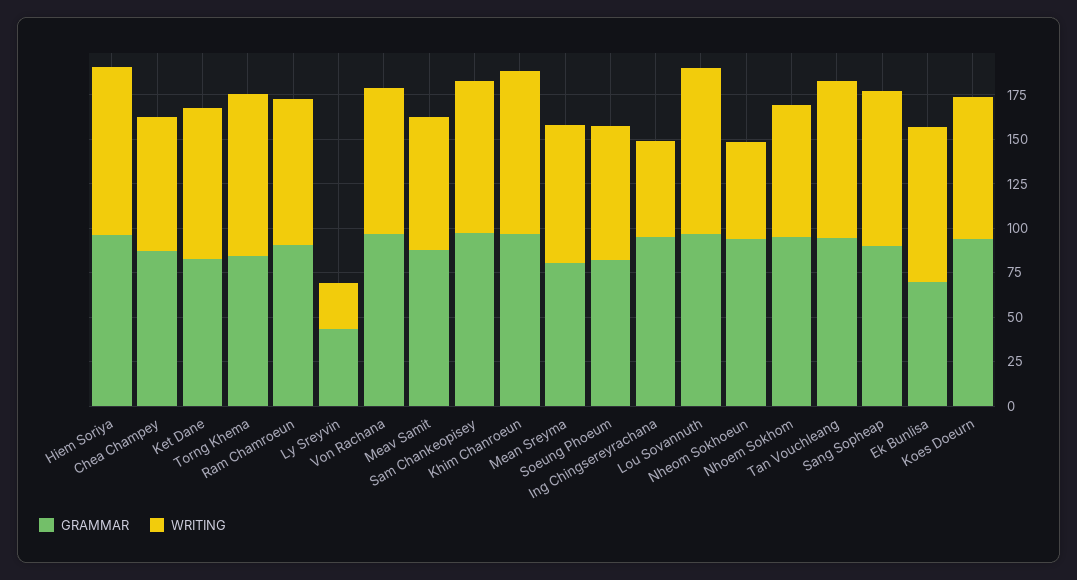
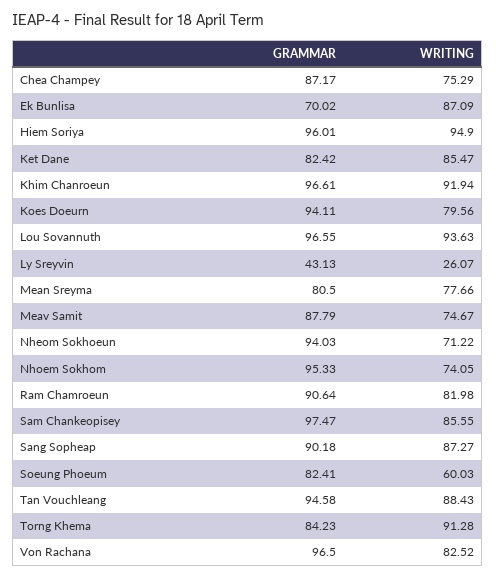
WRITING, Soeung Phoeum: 75 -> 60.03
GRAMMAR, Ing Chingsereyrachana: 95 -> none
WRITING, Ing Chingsereyrachana: 55 -> none
WRITING, Nheom Sokhoeun: 55 -> 71.22

